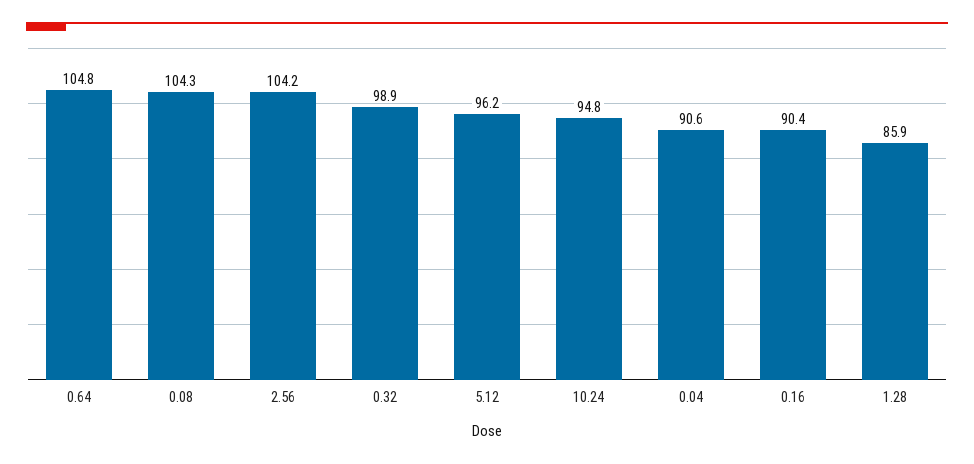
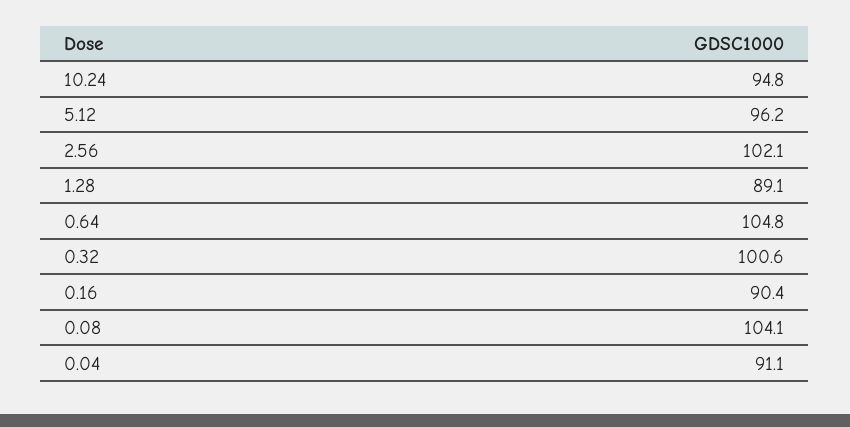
0.08: 104.3 -> 104.1
2.56: 104.2 -> 102.1
0.32: 98.9 -> 100.6
0.04: 90.6 -> 91.1
1.28: 85.9 -> 89.1

